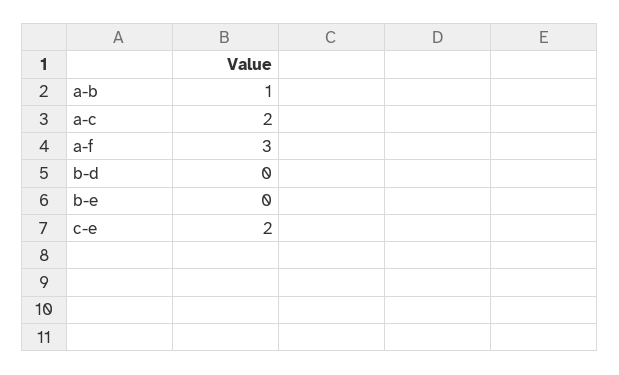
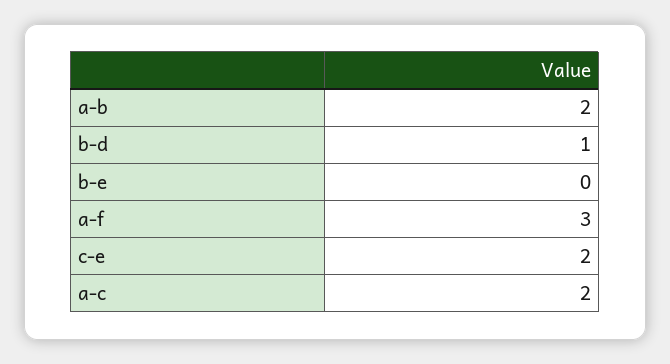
a-b: 1 -> 2
b-d: 0 -> 1

